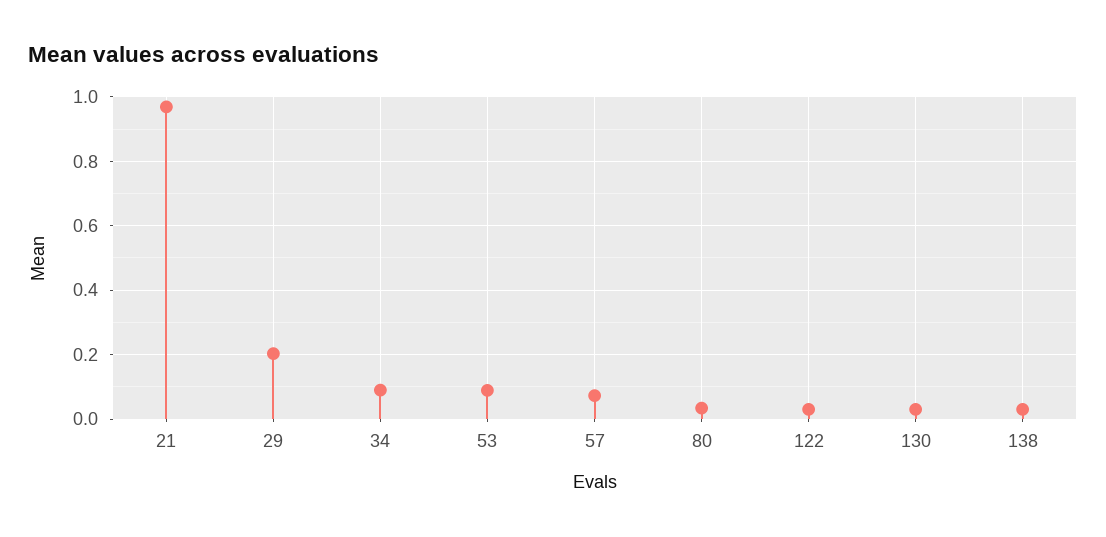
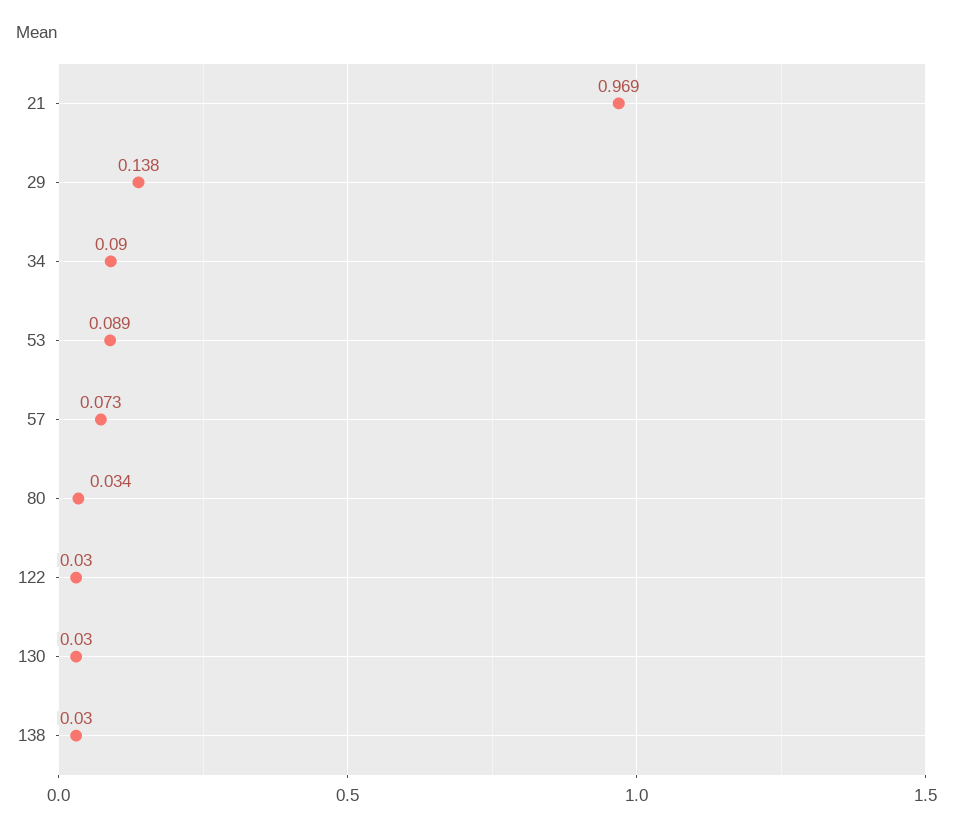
29: 0.2 -> 0.138

